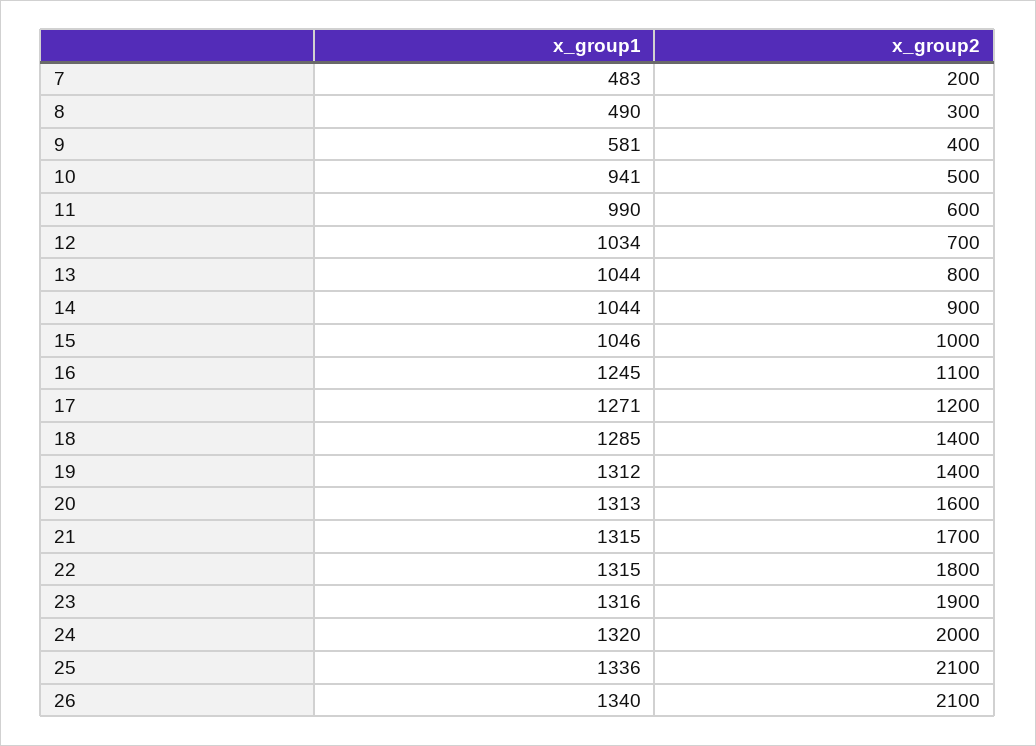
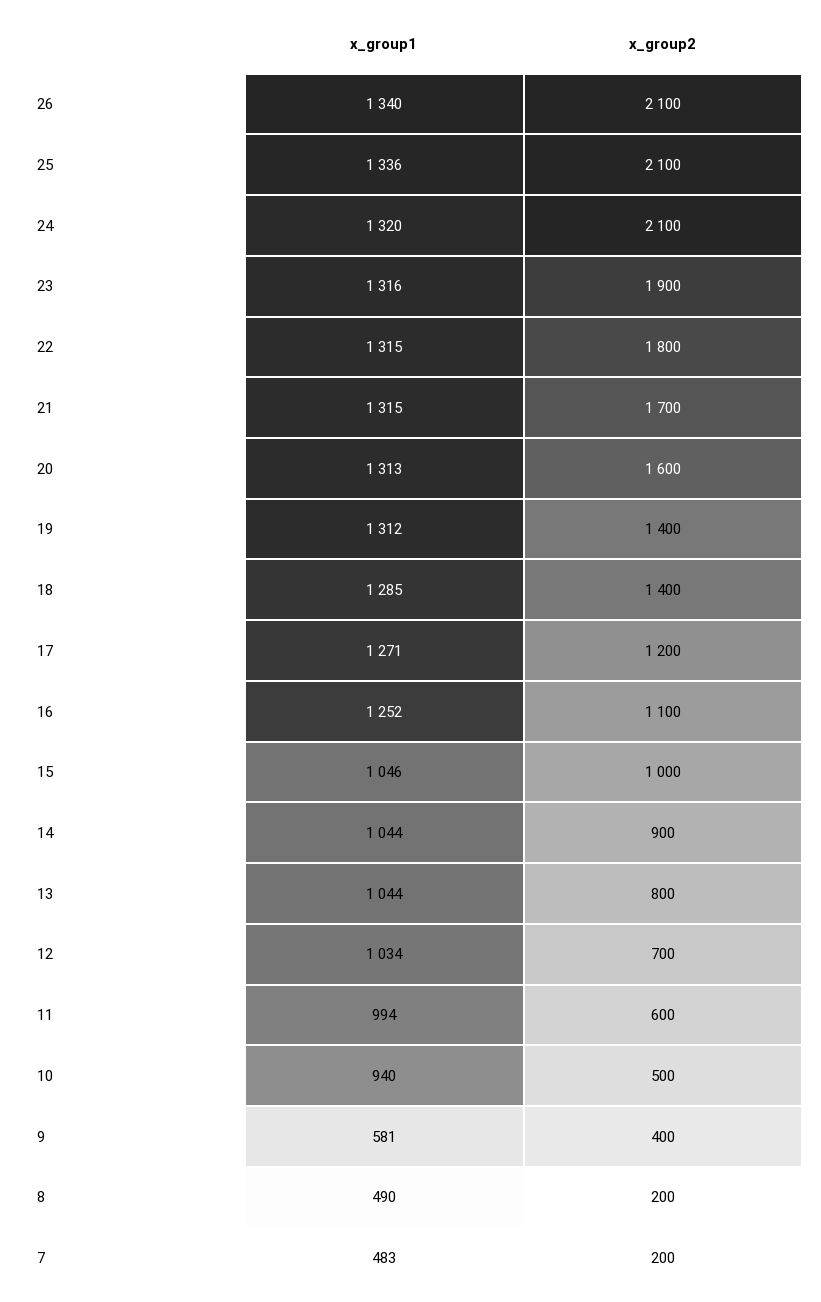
x_group2, 8: 300 -> 200
x_group1, 10: 941 -> 940
x_group1, 11: 990 -> 994
x_group1, 16: 1245 -> 1252
x_group2, 24: 2000 -> 2100

